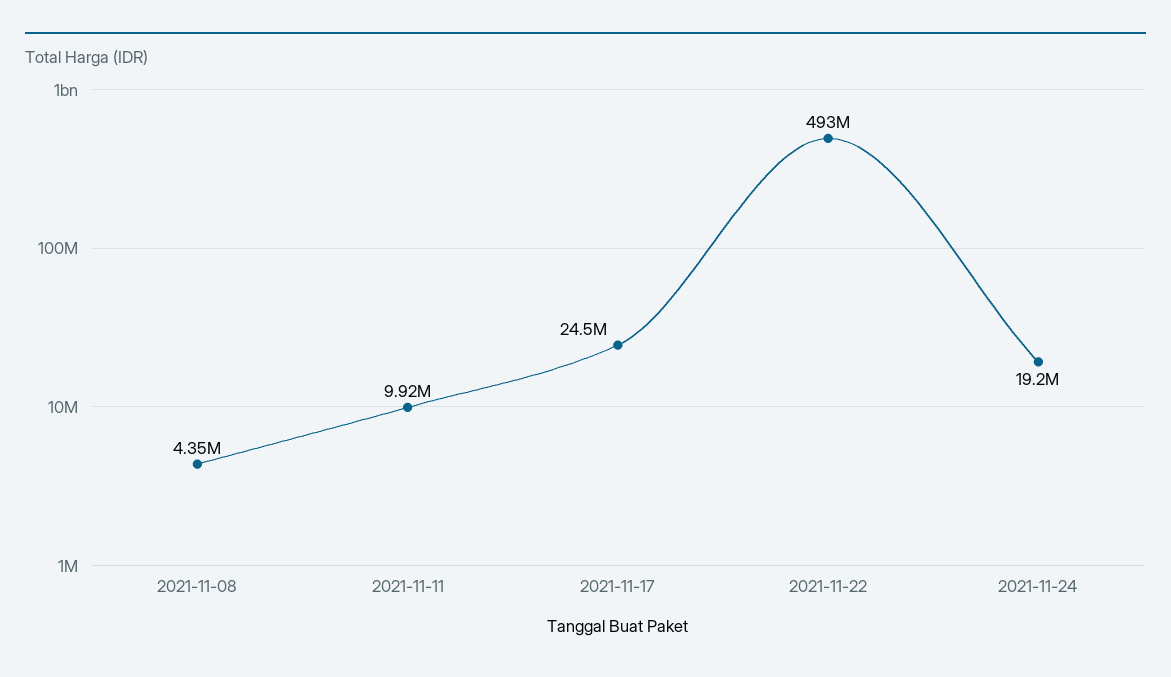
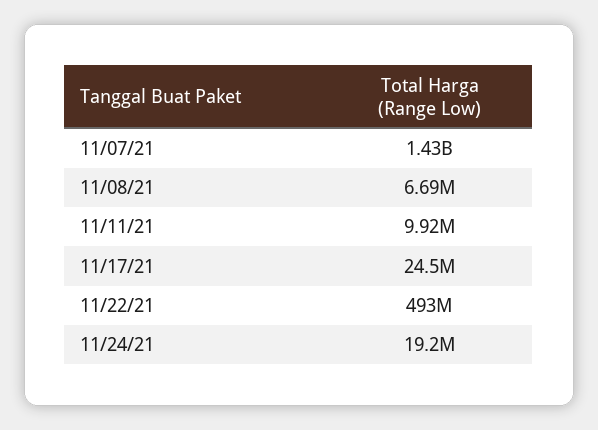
2021-11-08: 4350000 -> 6690000
11/07/21: none -> 1430000000

